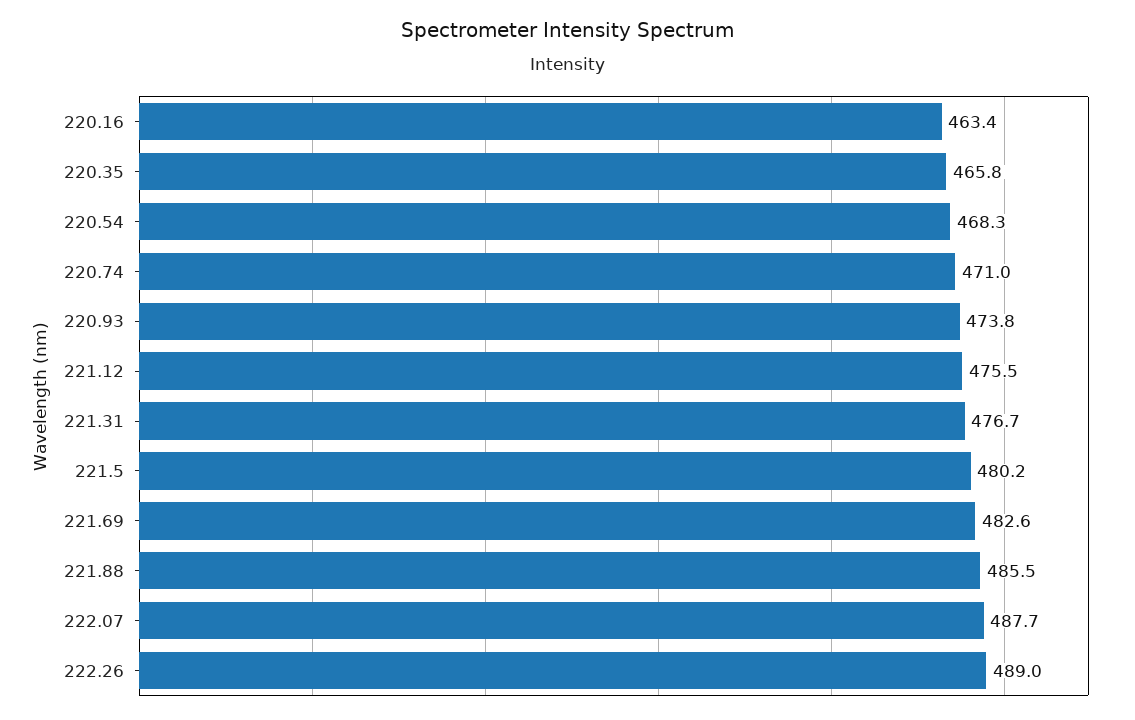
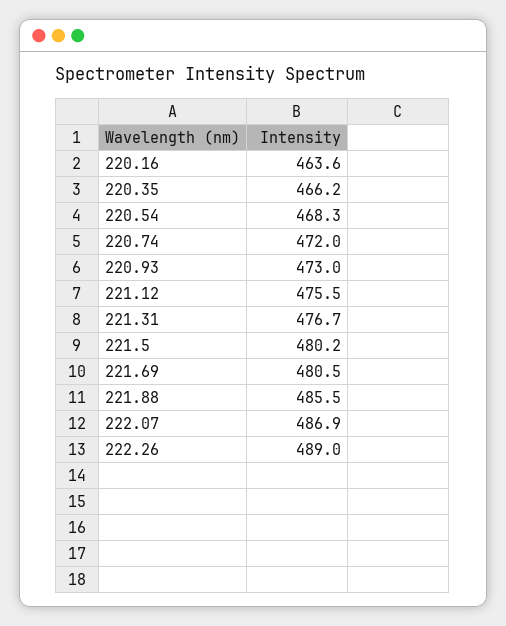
220.16: 463.4 -> 463.6
220.35: 465.8 -> 466.2
220.74: 471 -> 472
220.93: 473.8 -> 473
221.69: 482.6 -> 480.5
222.07: 487.7 -> 486.9

